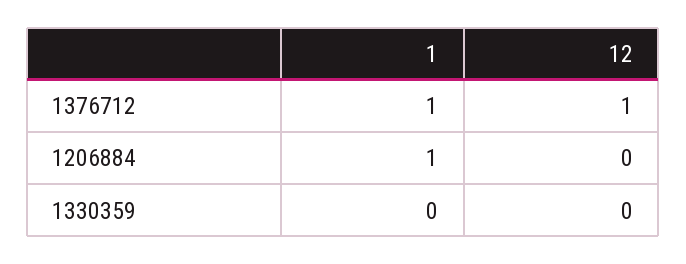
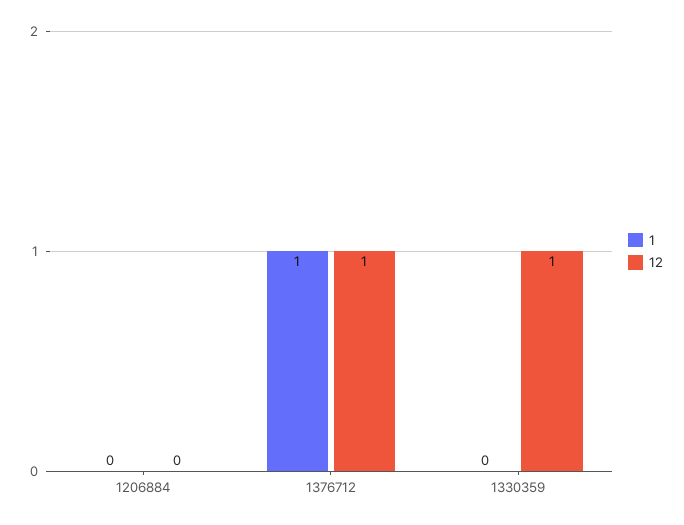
1, 1206884: 1 -> 0
12, 1330359: 0 -> 1

